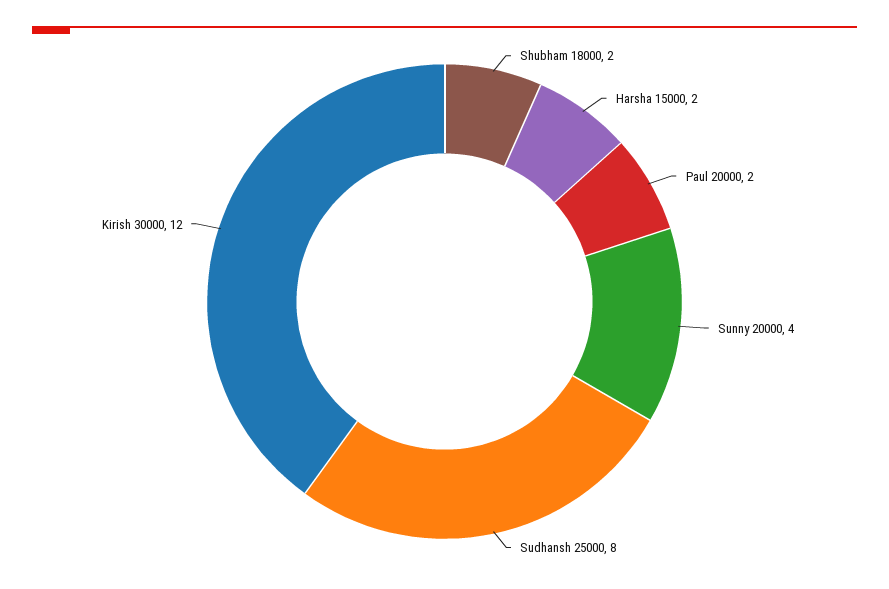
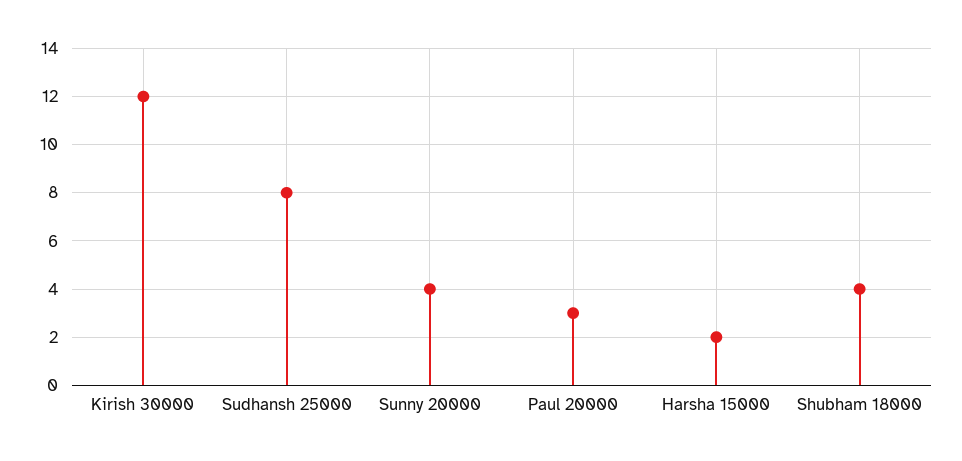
Shubham 18000: 2 -> 4
Paul 20000: 2 -> 3

